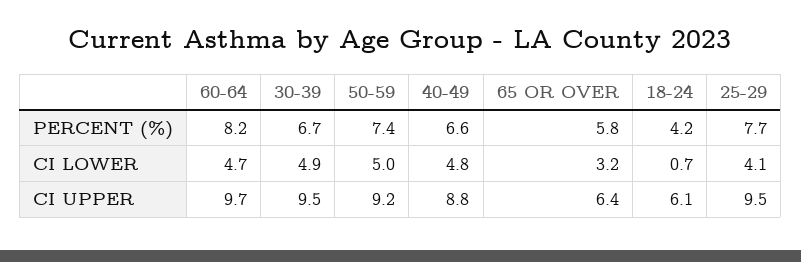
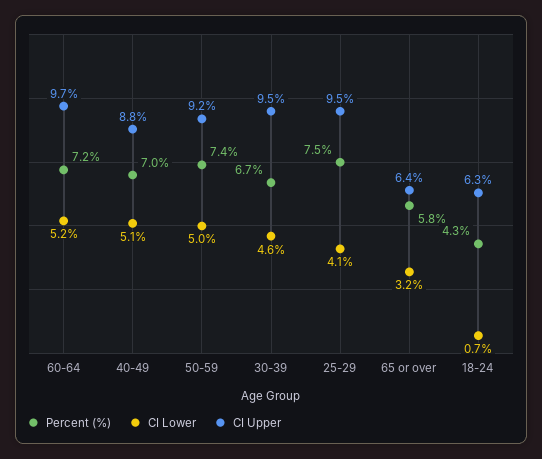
PERCENT (%), 60-64: 8.2 -> 7.2
PERCENT (%), 40-49: 6.6 -> 7
PERCENT (%), 18-24: 4.2 -> 4.3
PERCENT (%), 25-29: 7.7 -> 7.5
CI LOWER, 60-64: 4.7 -> 5.2
CI LOWER, 30-39: 4.9 -> 4.6
CI LOWER, 40-49: 4.8 -> 5.1
CI UPPER, 18-24: 6.1 -> 6.3

